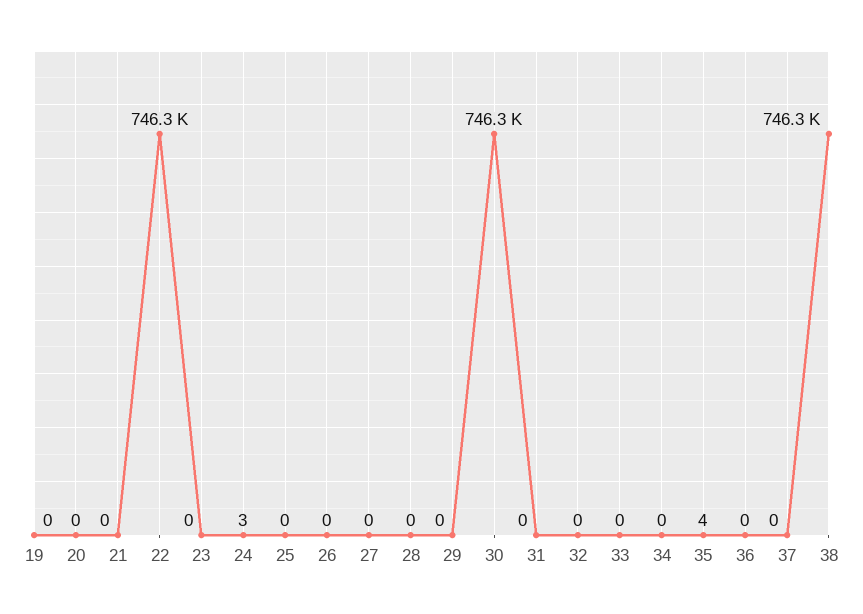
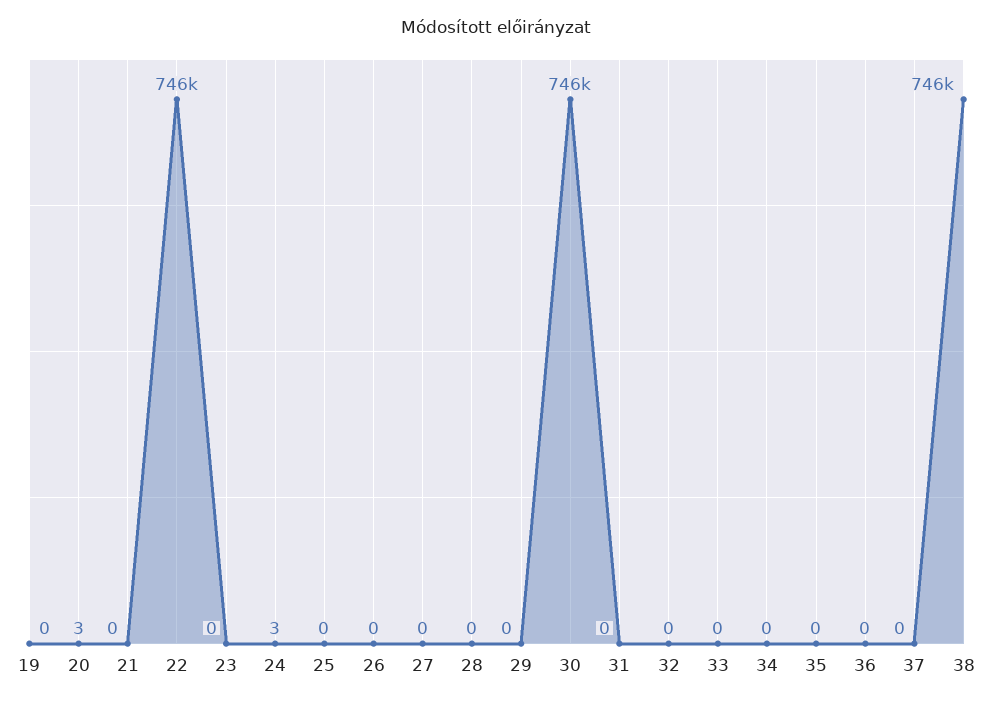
20: 0 -> 3
35: 4 -> 0

